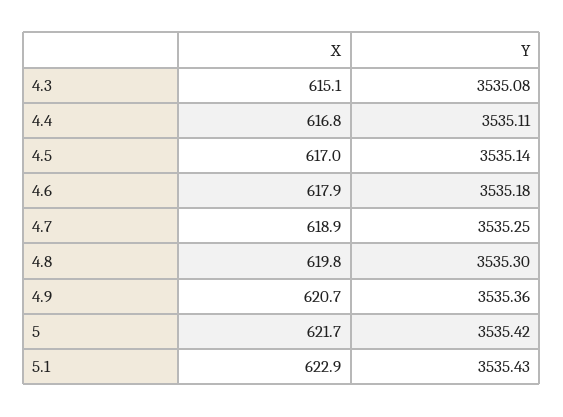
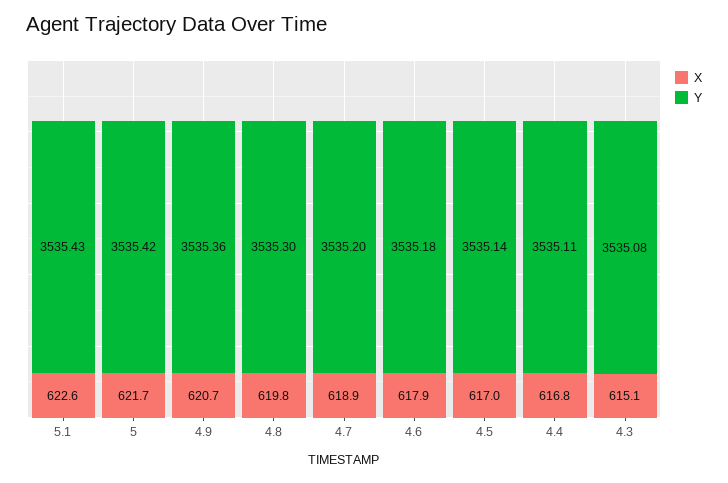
Y, 4.7: 3535.25 -> 3535.2
X, 5.1: 622.9 -> 622.6

